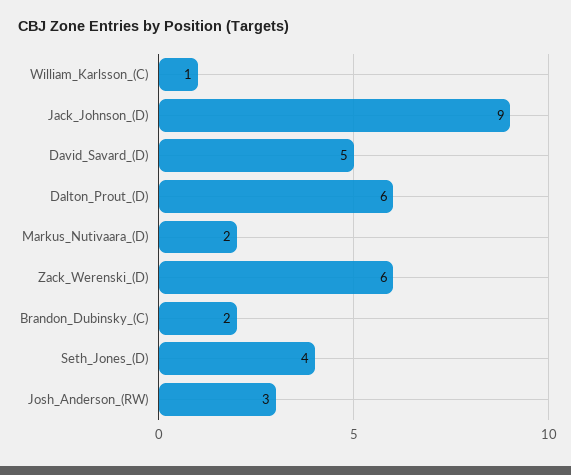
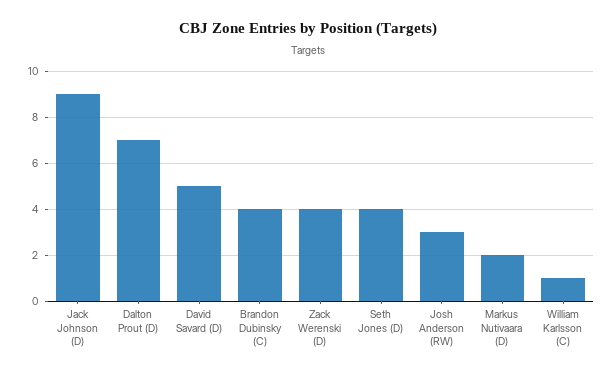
Dalton_Prout_(D): 6 -> 7
Zack_Werenski_(D): 6 -> 4
Brandon_Dubinsky_(C): 2 -> 4

